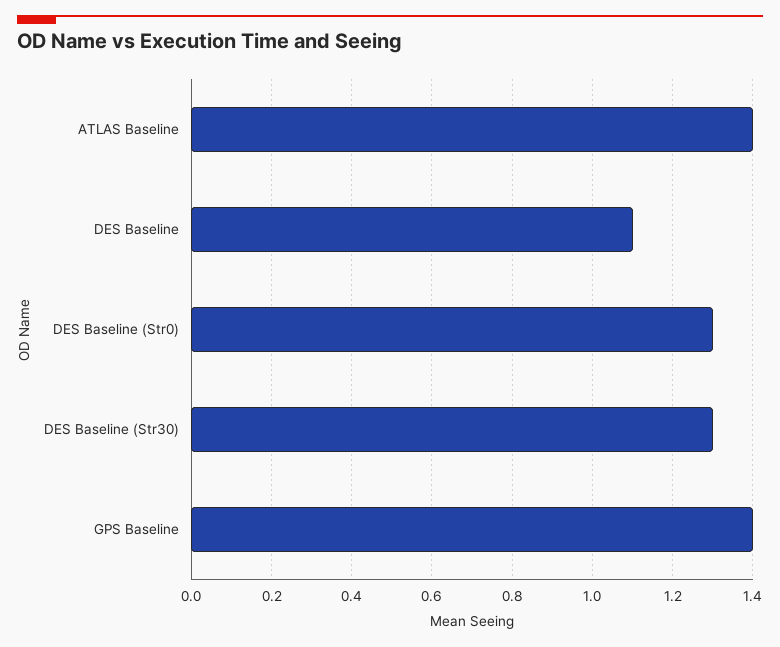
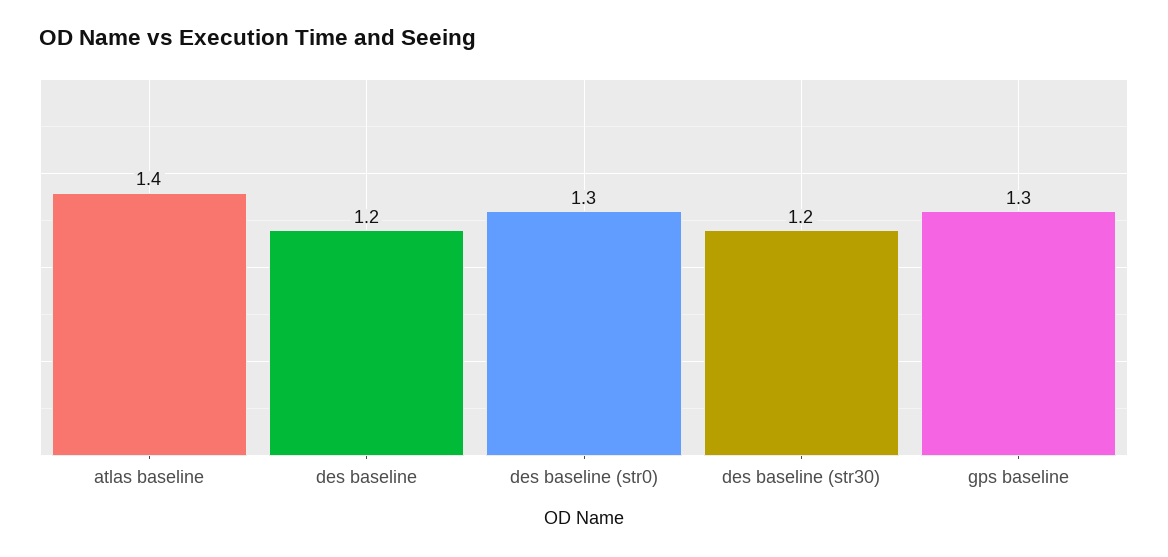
DES Baseline: 1.1 -> 1.2
DES Baseline (Str30): 1.3 -> 1.2
GPS Baseline: 1.4 -> 1.3

